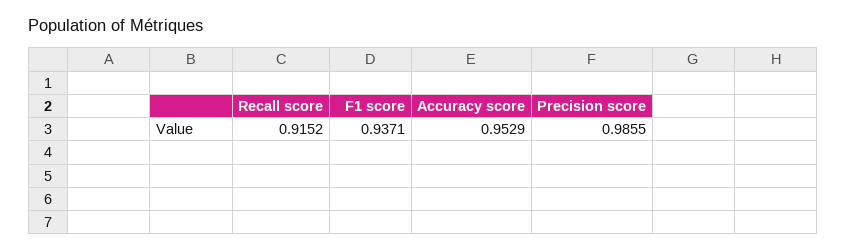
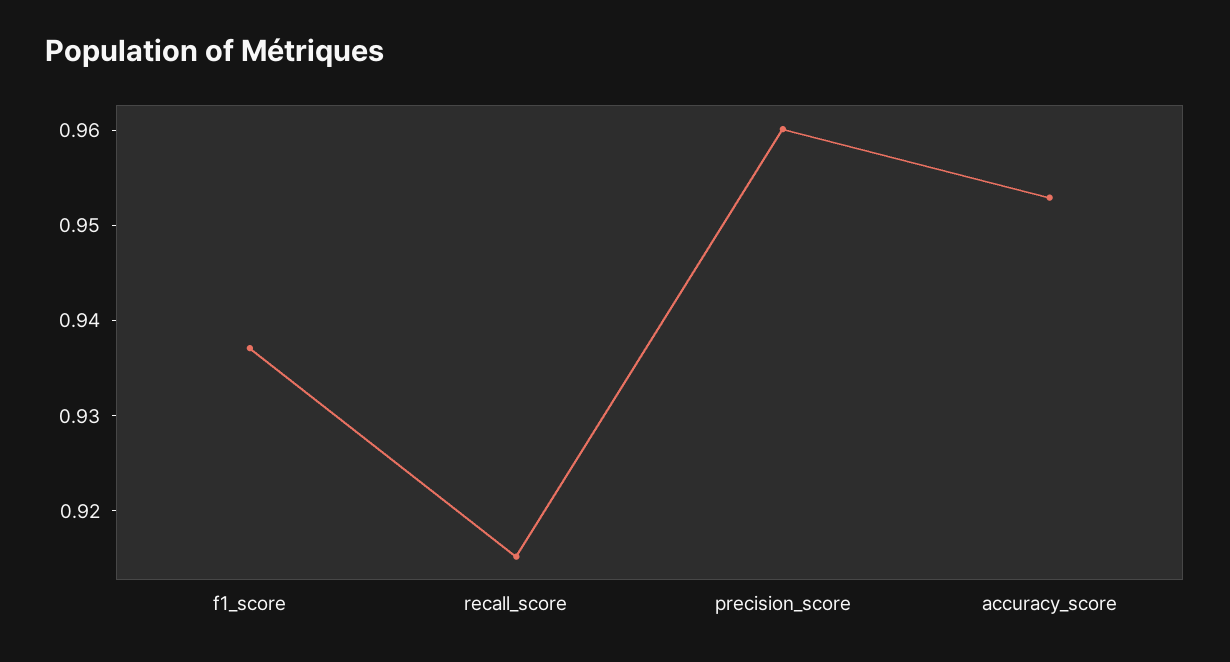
Precision score: 0.9855 -> 0.96

